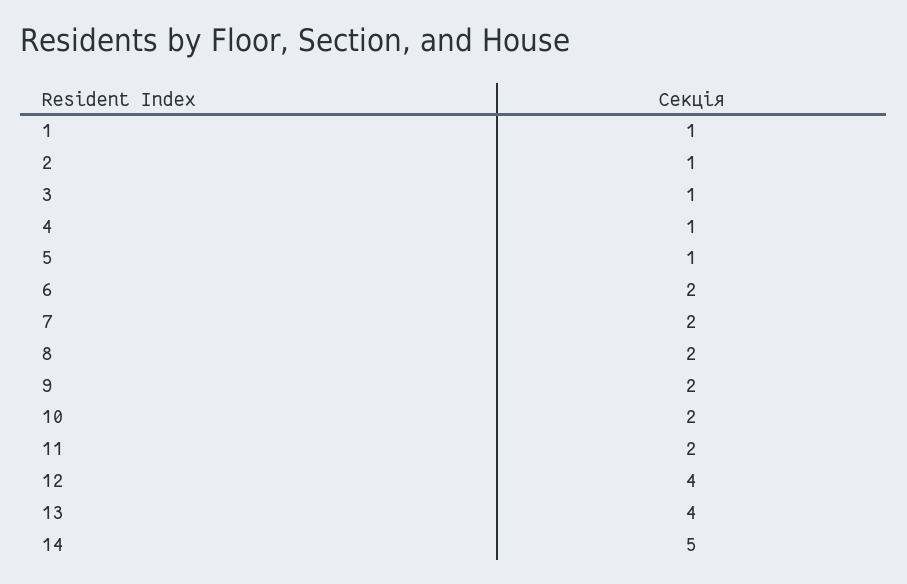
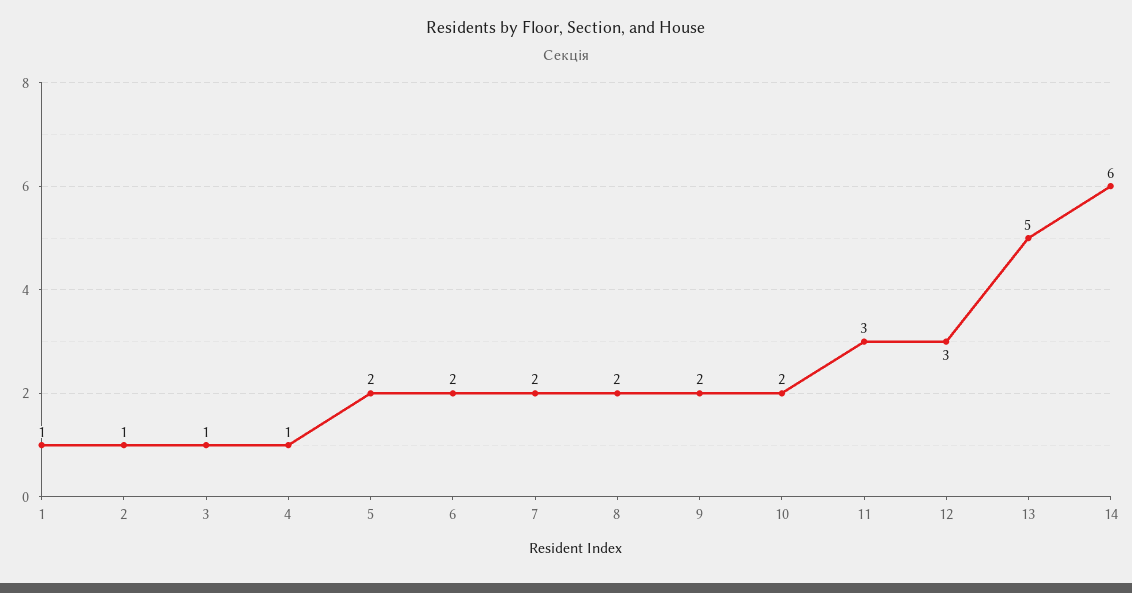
5: 1 -> 2
11: 2 -> 3
12: 4 -> 3
13: 4 -> 5
14: 5 -> 6

